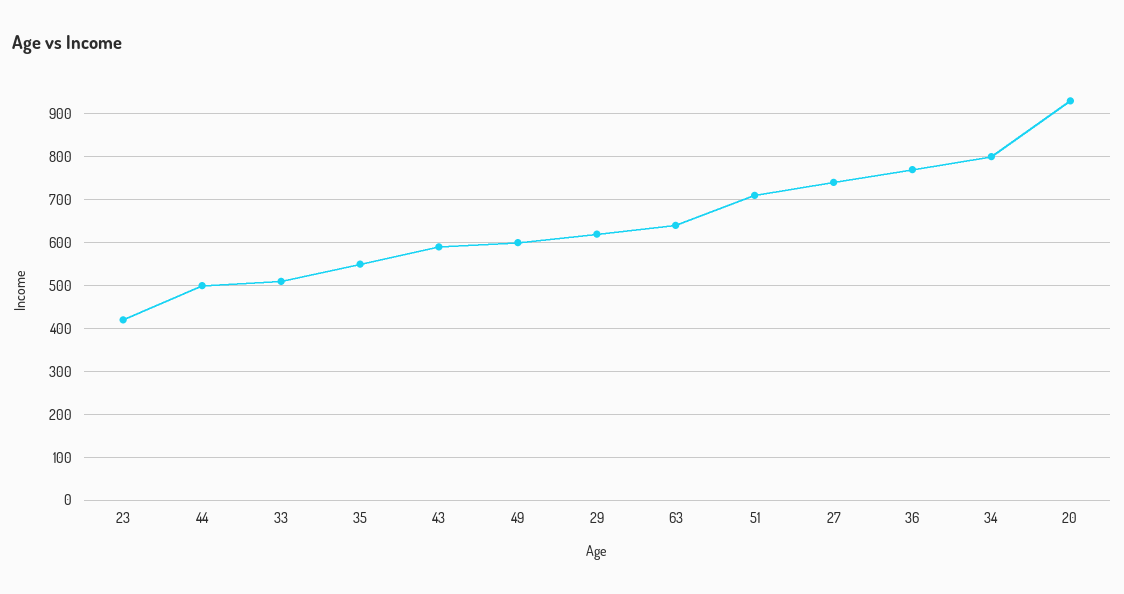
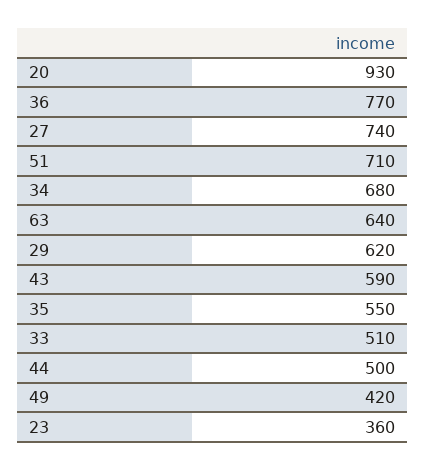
23: 420 -> 360
49: 600 -> 420
34: 800 -> 680

